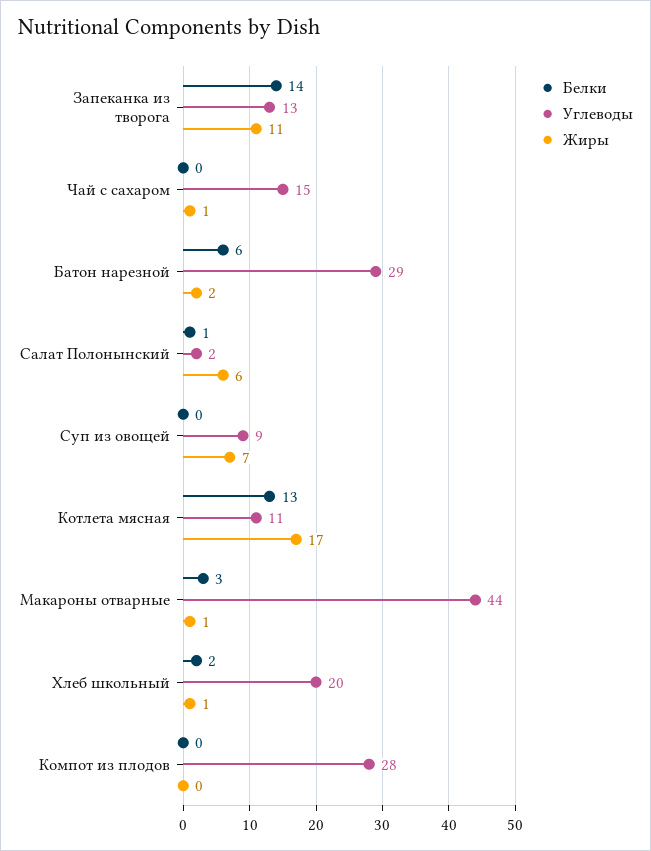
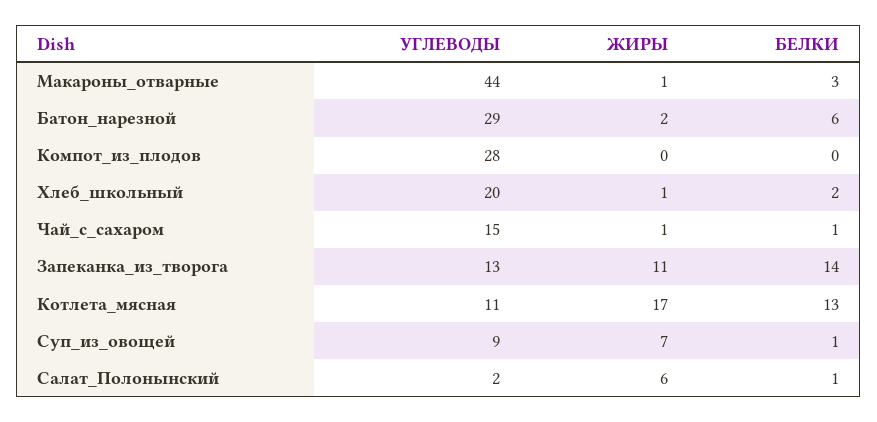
Белки, Чай с сахаром: 0 -> 1
Белки, Суп из овощей: 0 -> 1

